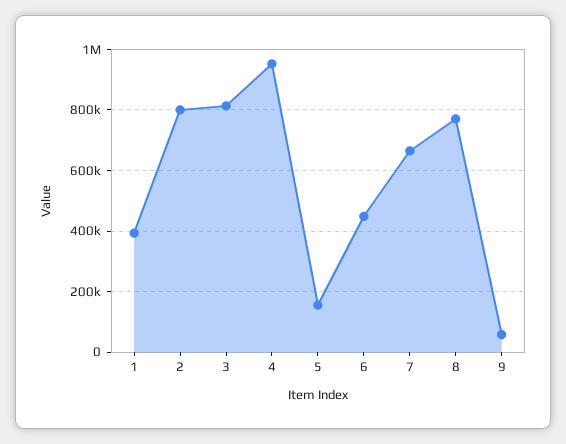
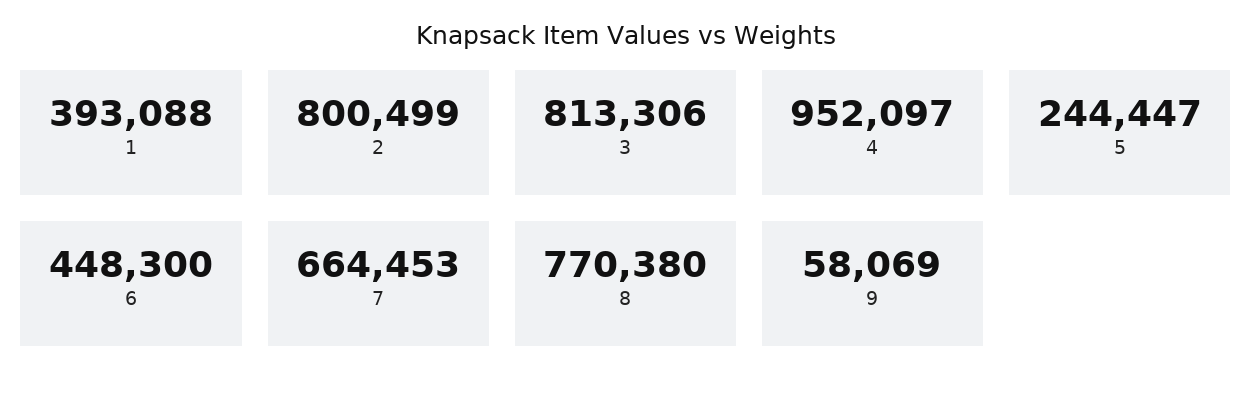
5: 160000 -> 244447

